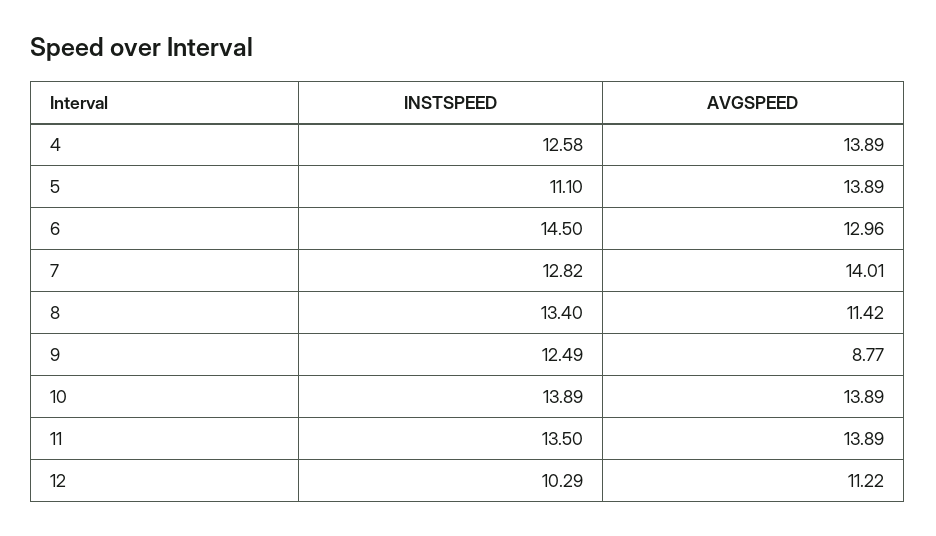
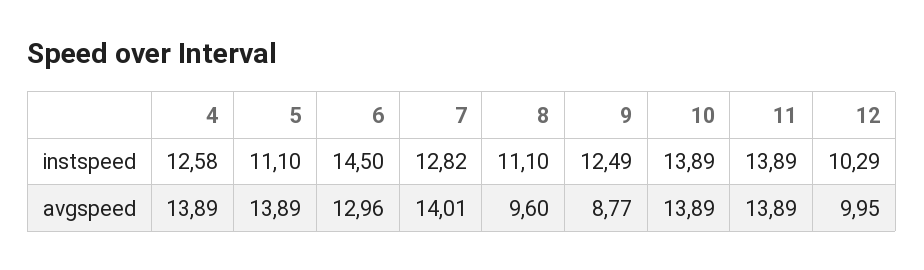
INSTSPEED, 8: 13.4 -> 11.1
AVGSPEED, 8: 11.42 -> 9.6
INSTSPEED, 11: 13.5 -> 13.89
AVGSPEED, 12: 11.22 -> 9.95

